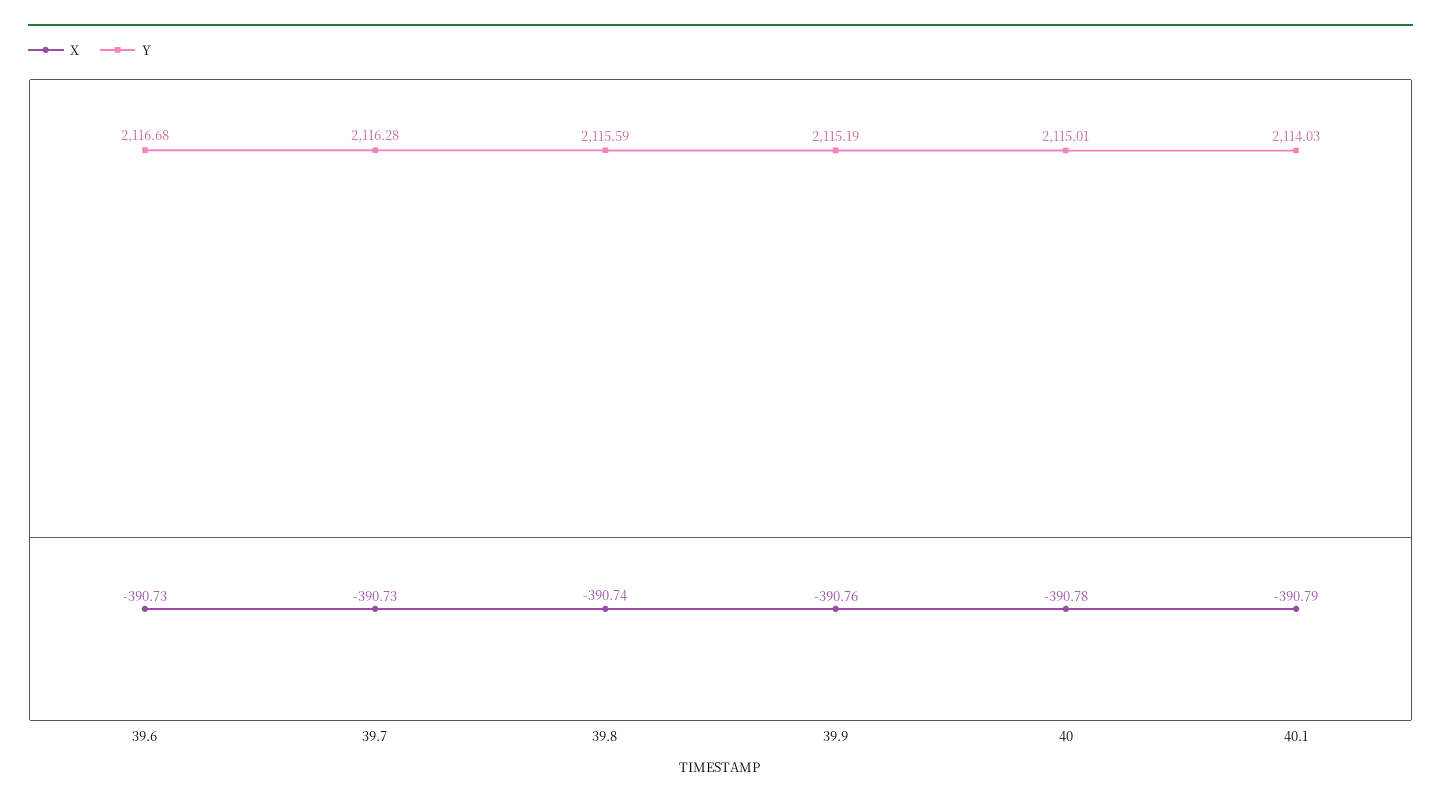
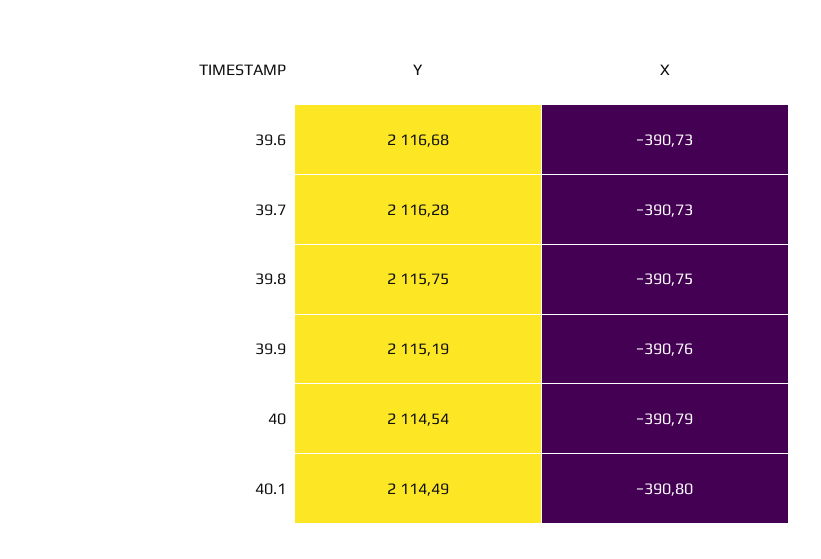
X, 39.8: -390.74 -> -390.75
Y, 39.8: 2115.59 -> 2115.75
X, 40: -390.78 -> -390.79
Y, 40: 2115.01 -> 2114.54
X, 40.1: -390.79 -> -390.8
Y, 40.1: 2114.03 -> 2114.49

